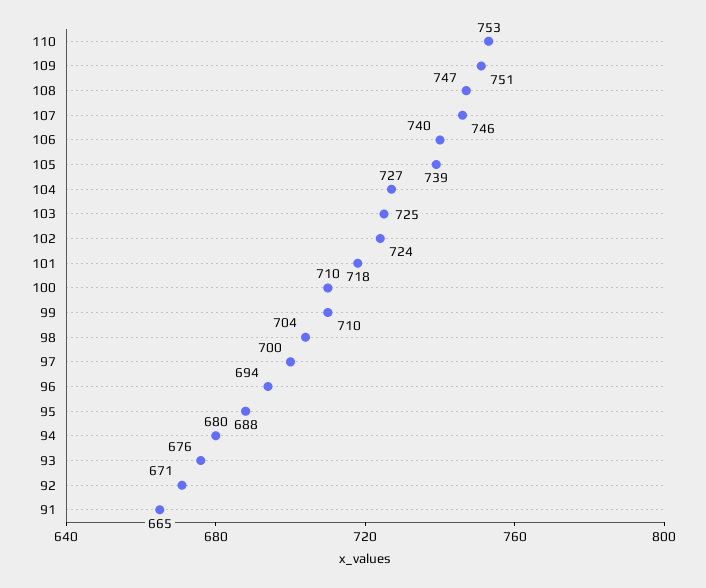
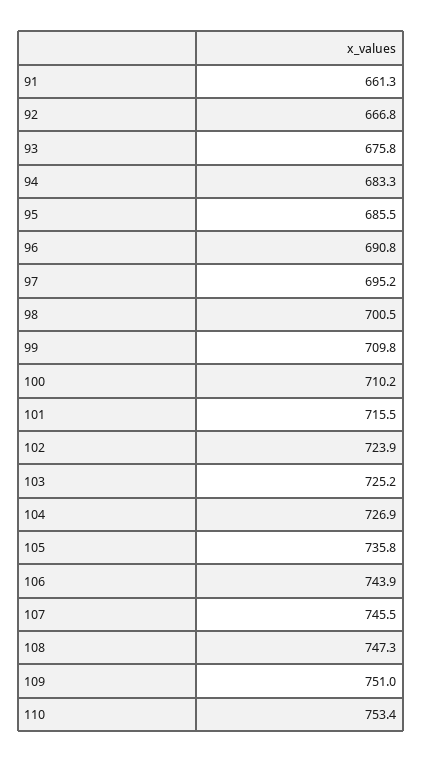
106: 740 -> 743.9
105: 739 -> 735.8
101: 718 -> 715.5
98: 704 -> 700.5
97: 700 -> 695.2
96: 694 -> 690.8
95: 688 -> 685.5
94: 680 -> 683.3
92: 671 -> 666.8
91: 665 -> 661.3

